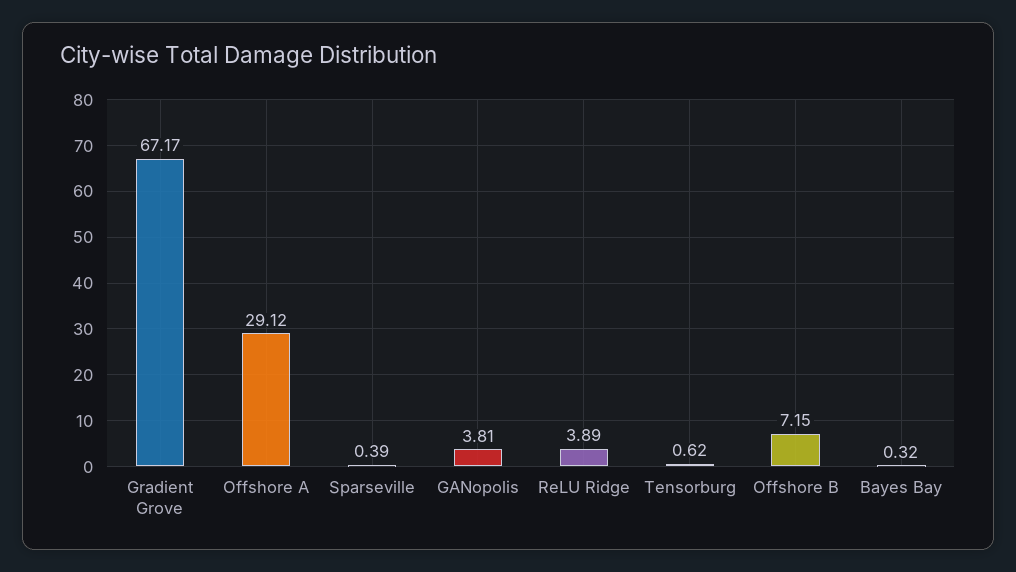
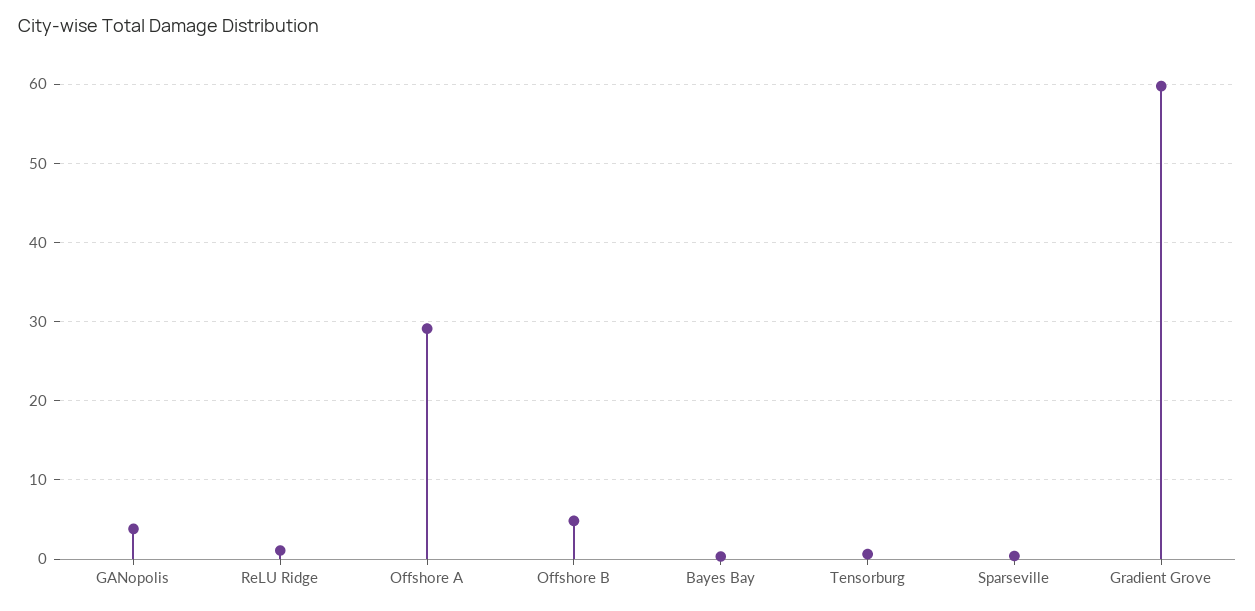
Gradient Grove: 67.17 -> 60
ReLU Ridge: 3.89 -> 1
Offshore B: 7.15 -> 5

